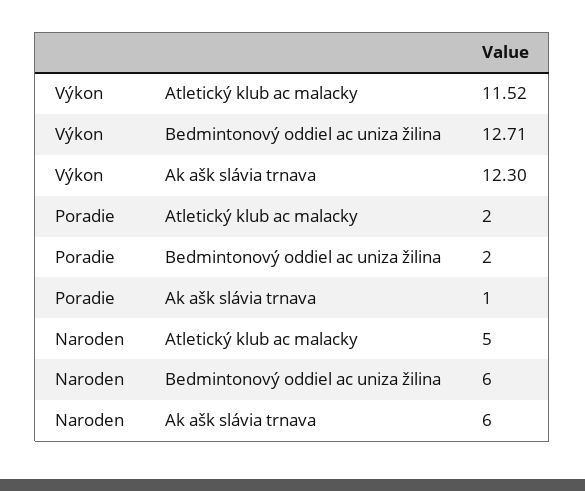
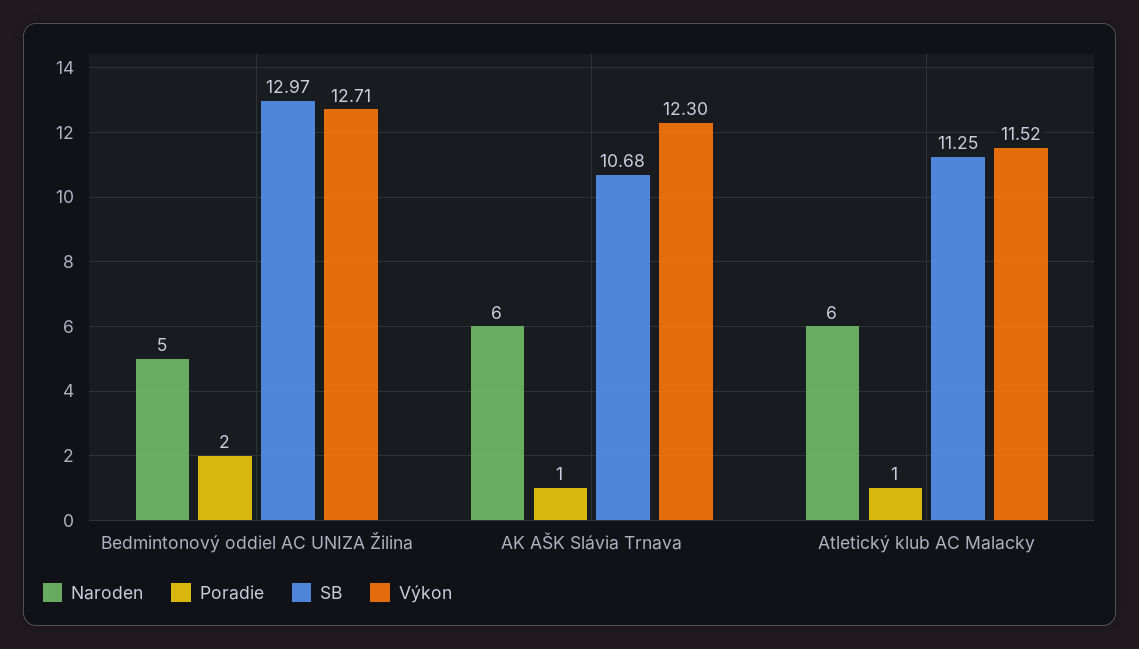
Poradie, Atletický klub ac malacky: 2 -> 1
Naroden, Atletický klub ac malacky: 5 -> 6
Naroden, Bedmintonový oddiel ac uniza žilina: 6 -> 5
SB, Bedmintonový oddiel ac uniza žilina: none -> 12.97
SB, Ak ašk slávia trnava: none -> 10.68
SB, Atletický klub ac malacky: none -> 11.25

